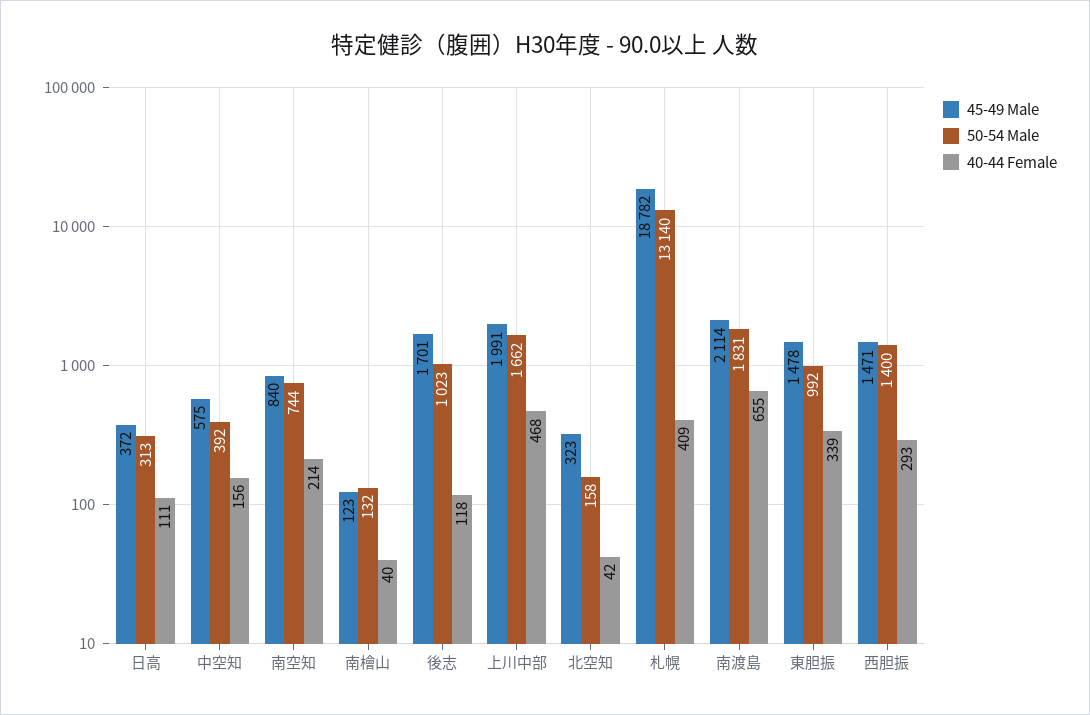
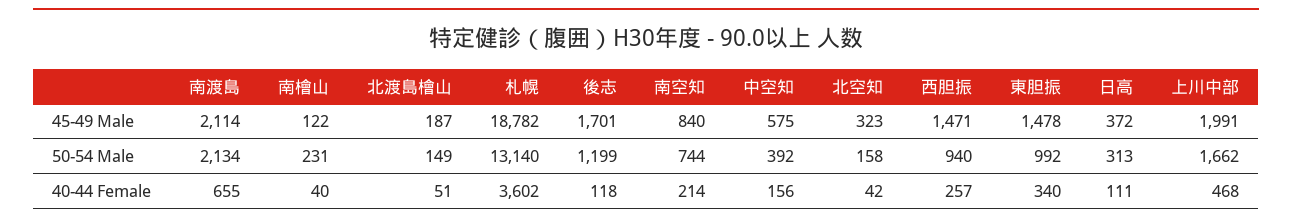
45-49 Male, 南檜山: 123 -> 122
50-54 Male, 南檜山: 132 -> 231
50-54 Male, 後志: 1023 -> 1199
40-44 Female, 札幌: 409 -> 3602
50-54 Male, 南渡島: 1831 -> 2134
40-44 Female, 東胆振: 339 -> 340
50-54 Male, 西胆振: 1400 -> 940
40-44 Female, 西胆振: 293 -> 257
45-49 Male, 北渡島檜山: none -> 187
50-54 Male, 北渡島檜山: none -> 149
40-44 Female, 北渡島檜山: none -> 51

